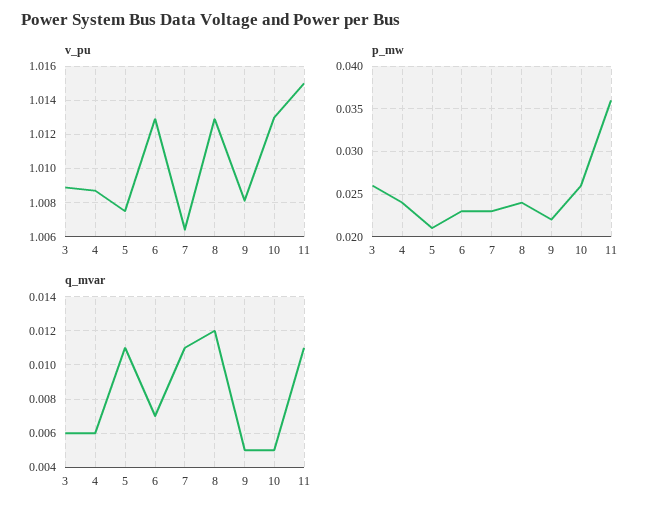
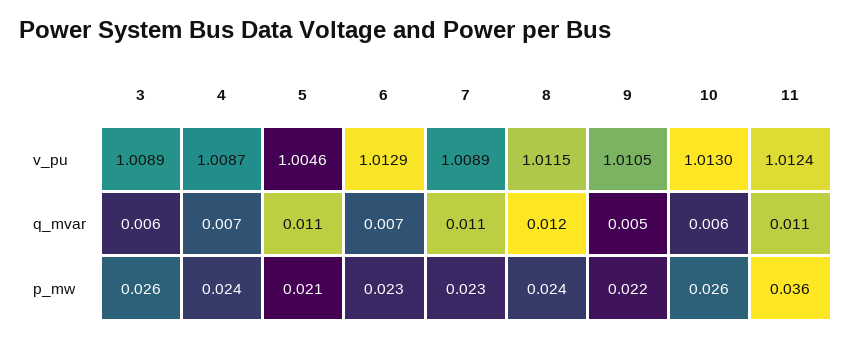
v_pu, 5: 1.0075 -> 1.0046
v_pu, 7: 1.0065 -> 1.0089
v_pu, 8: 1.013 -> 1.0115
v_pu, 9: 1.008 -> 1.0105
v_pu, 11: 1.015 -> 1.0124
q_mvar, 4: 0.006 -> 0.007
q_mvar, 10: 0.005 -> 0.006

